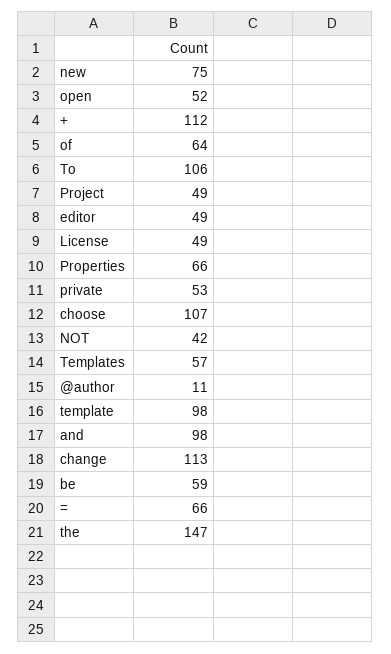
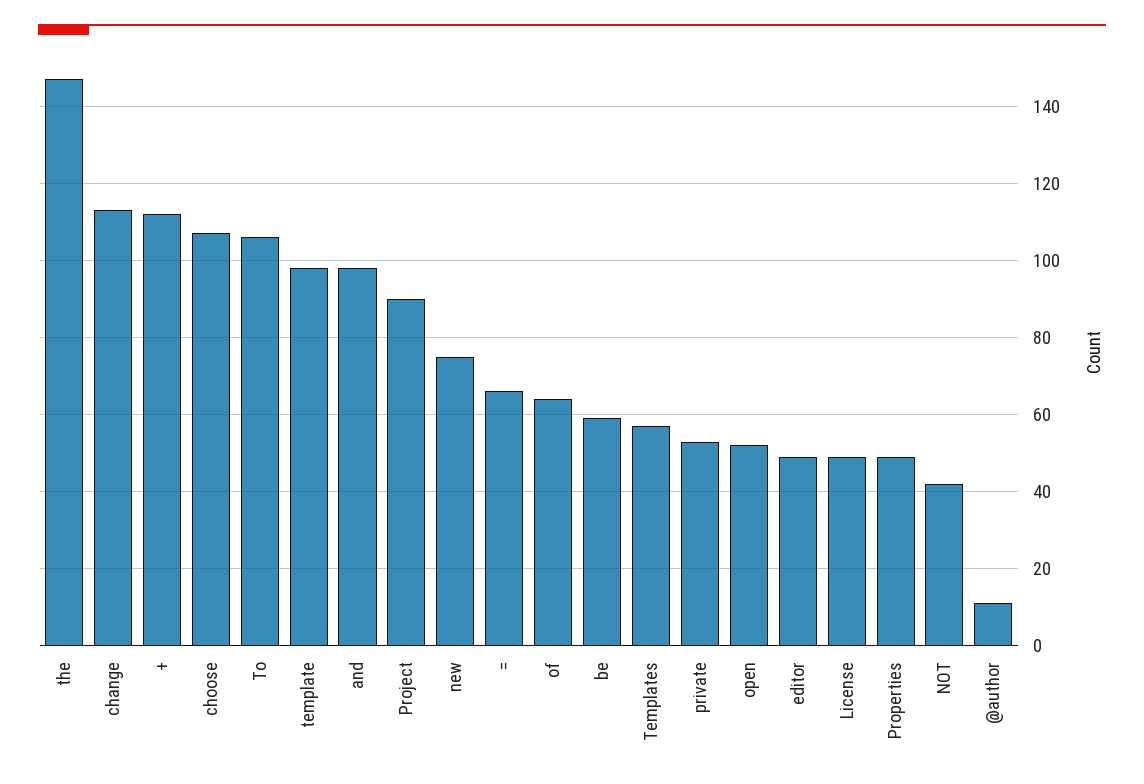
Project: 49 -> 90
Properties: 66 -> 50

